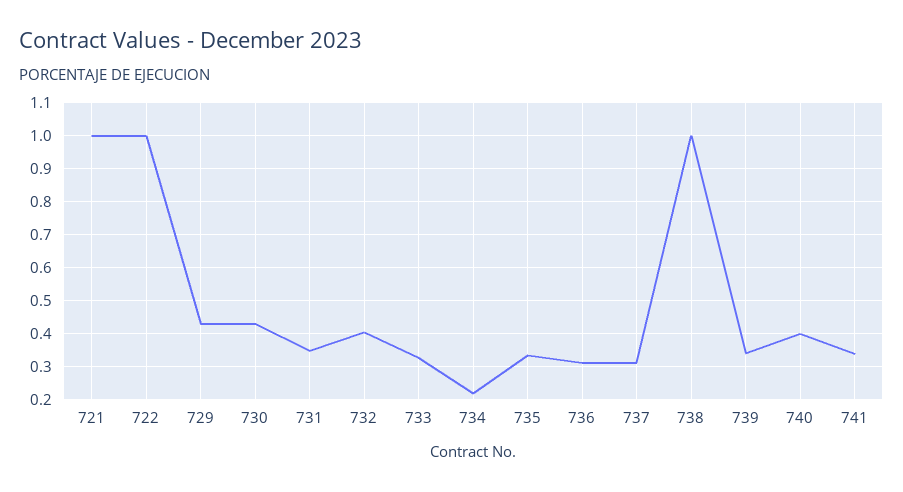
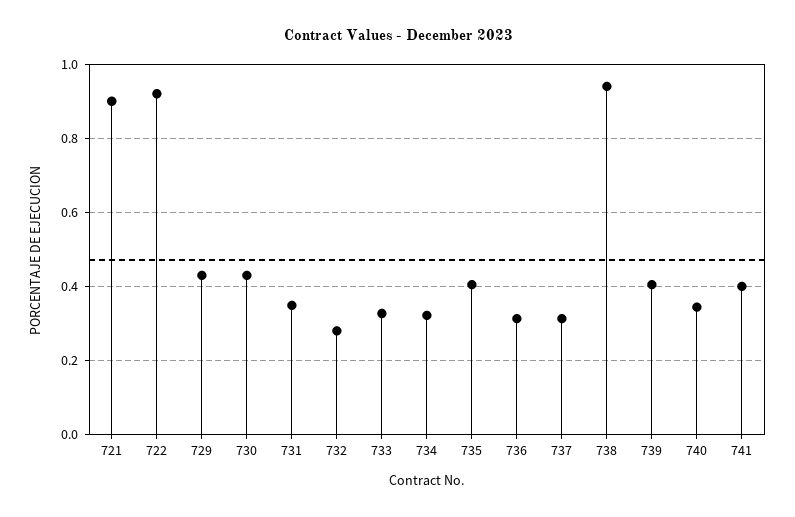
721: 1 -> 0.9
722: 1 -> 0.92
732: 0.4 -> 0.28
734: 0.22 -> 0.32
735: 0.34 -> 0.4
738: 1 -> 0.94
739: 0.34 -> 0.4
740: 0.4 -> 0.34
741: 0.34 -> 0.4

